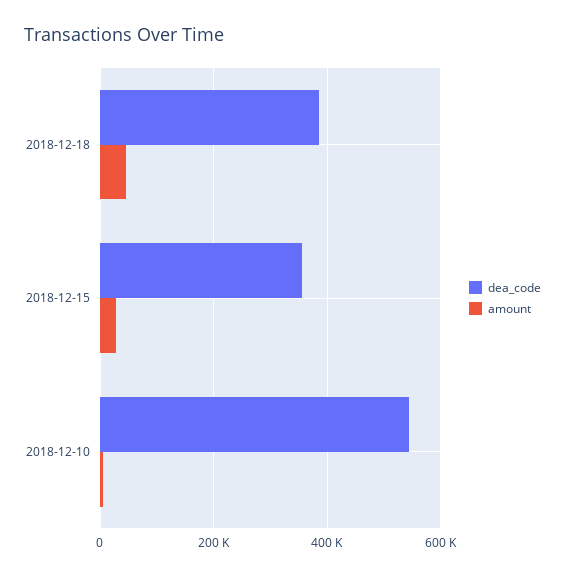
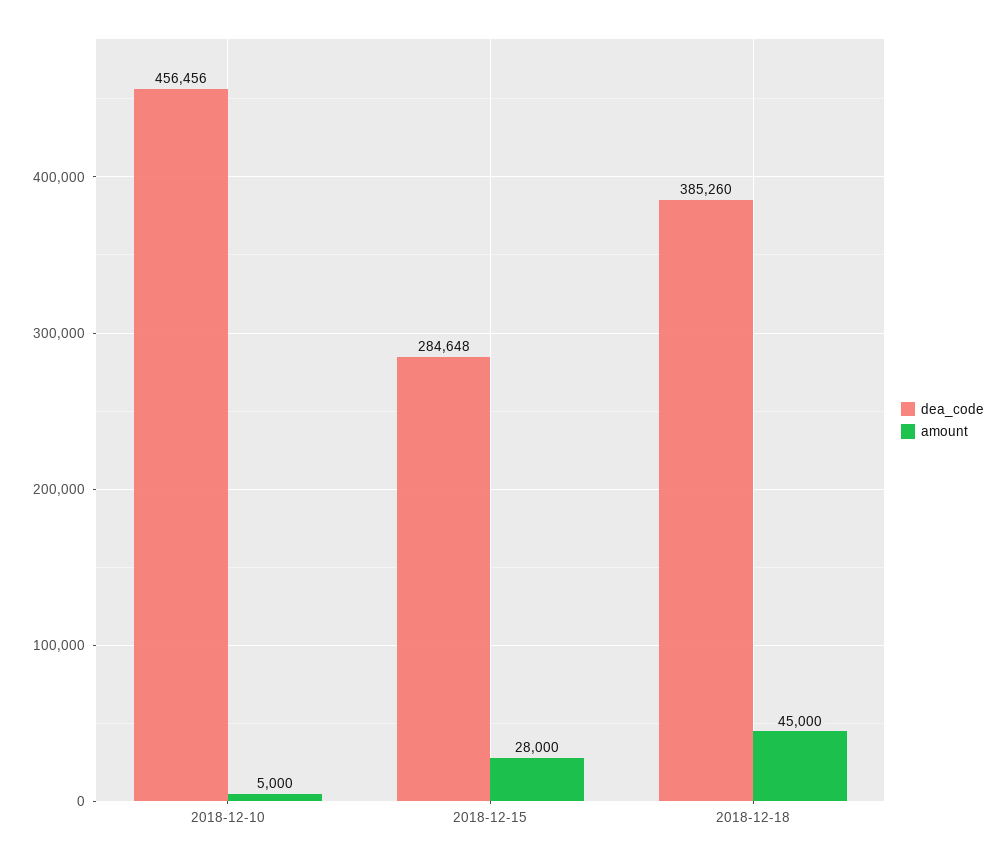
dea_code, 2018-12-15: 360000 -> 284648
dea_code, 2018-12-10: 540000 -> 456456

